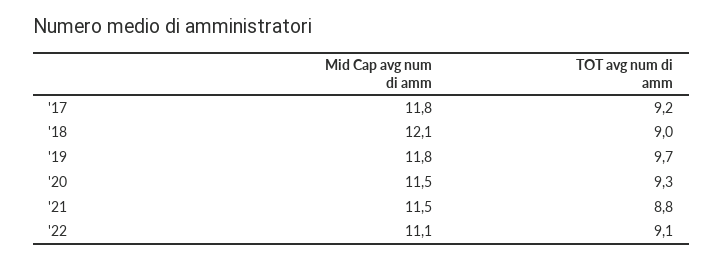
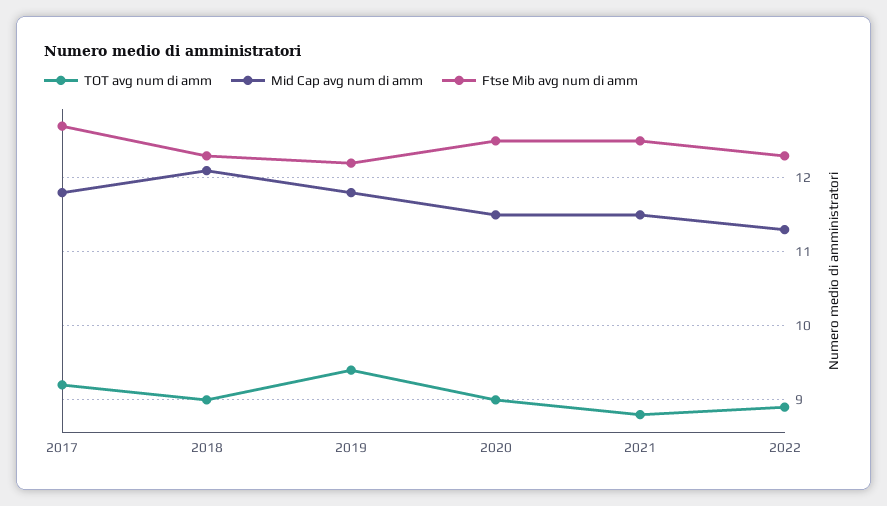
TOT avg num di amm, '19: 9.7 -> 9.4
TOT avg num di amm, '20: 9.3 -> 9
Mid Cap avg num di amm, '22: 11.1 -> 11.3
TOT avg num di amm, '22: 9.1 -> 8.9
Ftse Mib avg num di amm, '17: none -> 12.7
Ftse Mib avg num di amm, '18: none -> 12.3
Ftse Mib avg num di amm, '19: none -> 12.2
Ftse Mib avg num di amm, '20: none -> 12.5
Ftse Mib avg num di amm, '21: none -> 12.5
Ftse Mib avg num di amm, '22: none -> 12.3

